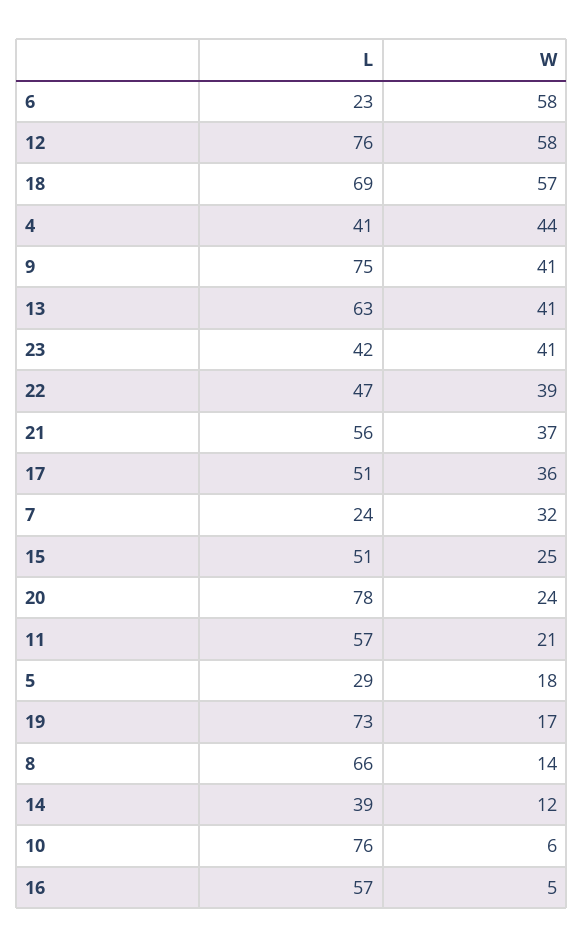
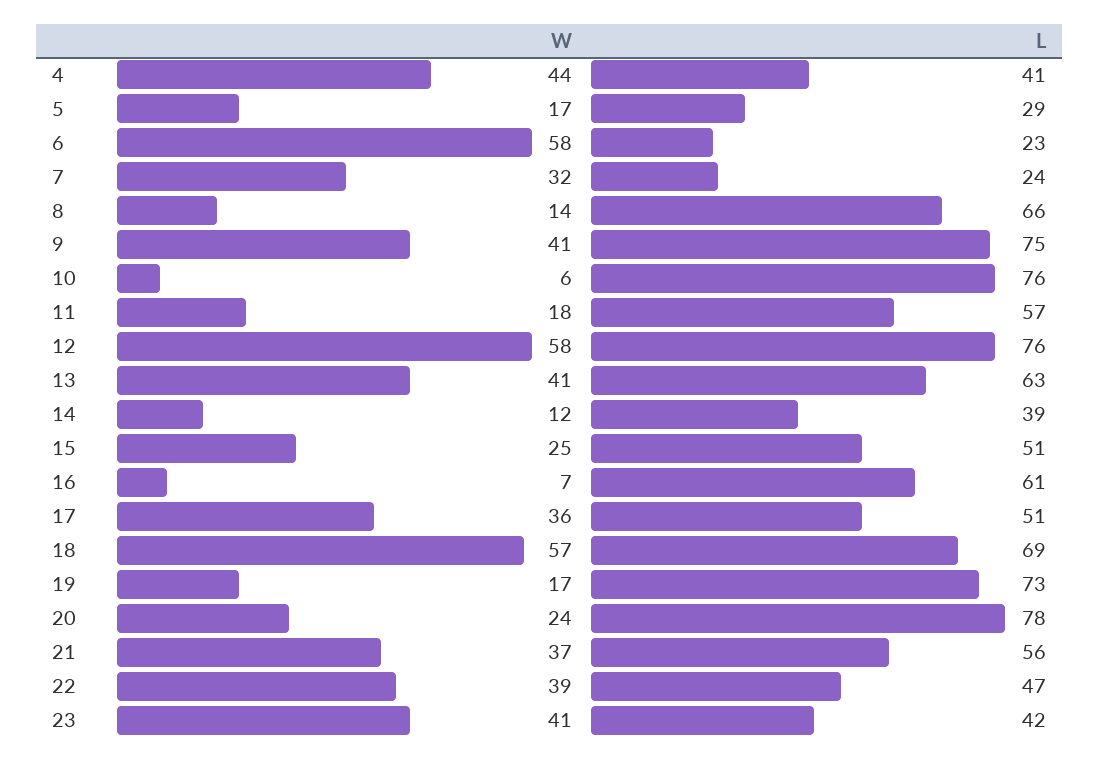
W, 11: 21 -> 18
W, 5: 18 -> 17
L, 16: 57 -> 61
W, 16: 5 -> 7

